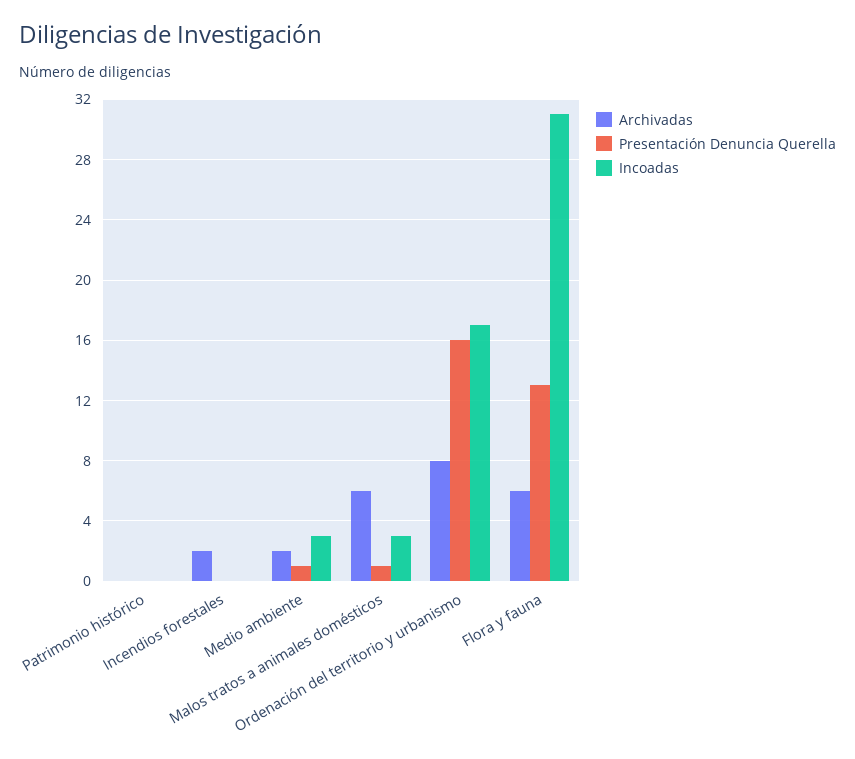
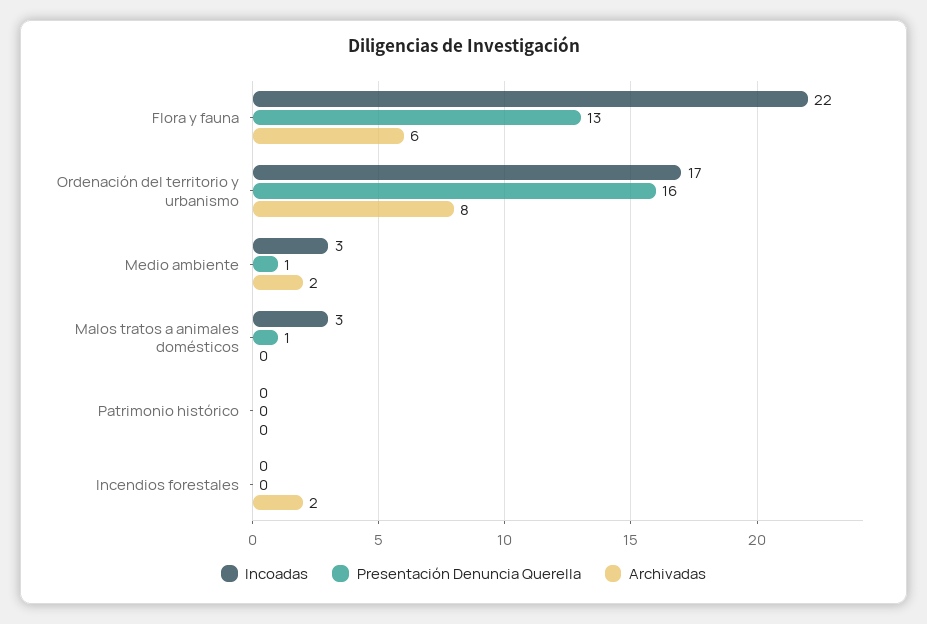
Archivadas, Malos tratos a animales domésticos: 6 -> 0
Incoadas, Flora y fauna: 31 -> 22

